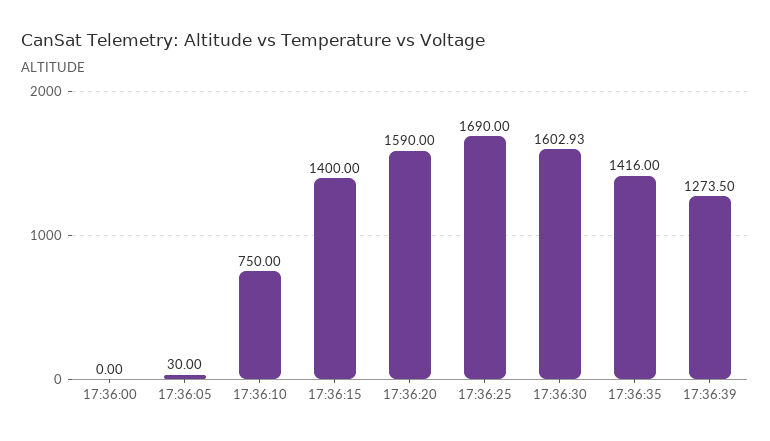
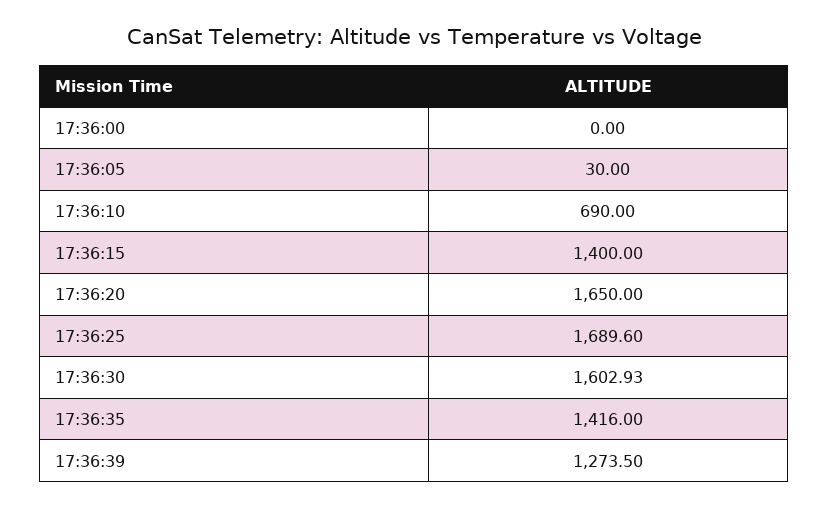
17:36:10: 750 -> 690
17:36:20: 1590 -> 1650
17:36:25: 1690 -> 1689.6

